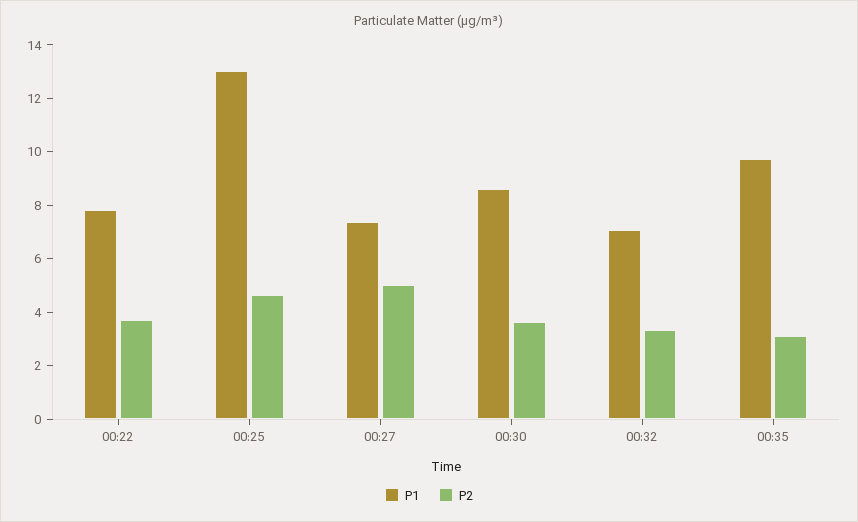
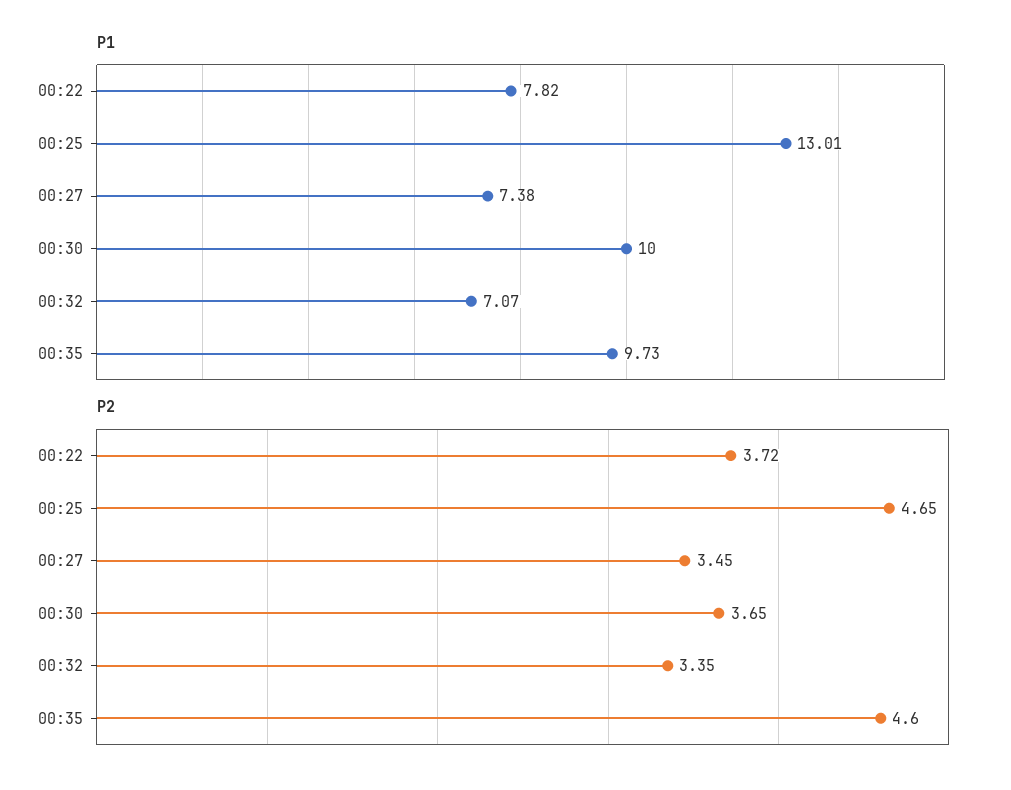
P2, 00:27: 5 -> 3.45
P1, 00:30: 8.5 -> 10
P2, 00:35: 3 -> 4.6

